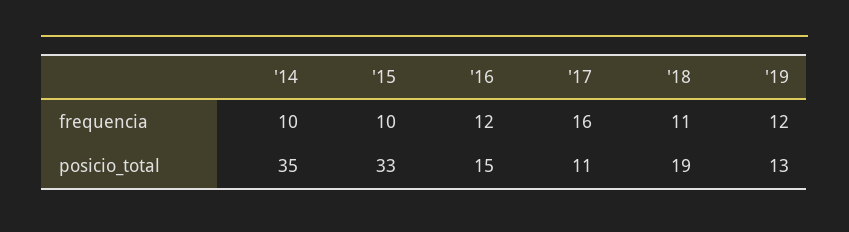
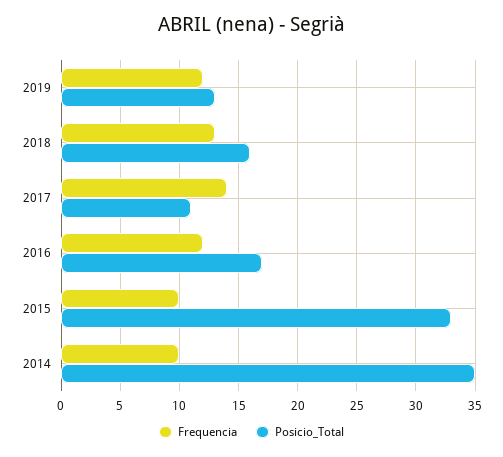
frequencia, '17: 16 -> 14
frequencia, '18: 11 -> 13
posicio_total, '16: 15 -> 17
posicio_total, '18: 19 -> 16

